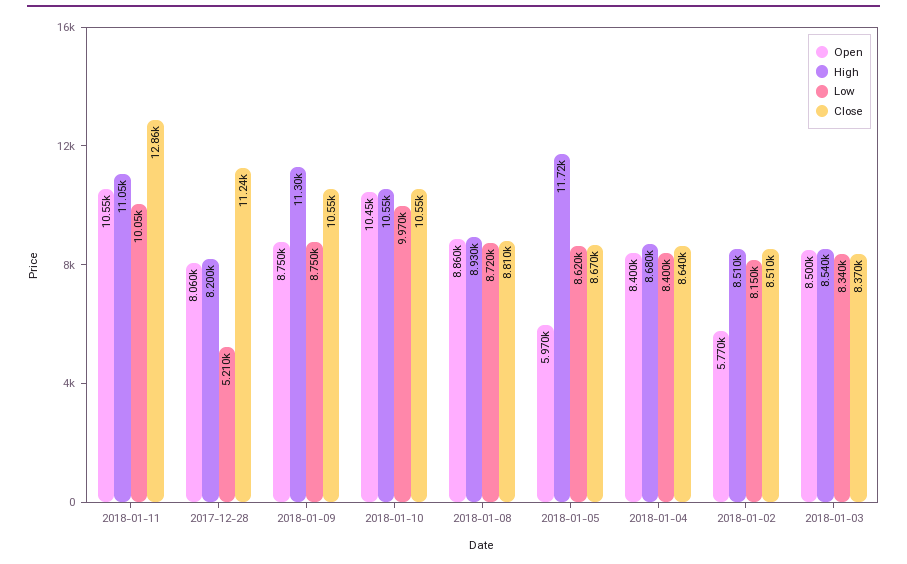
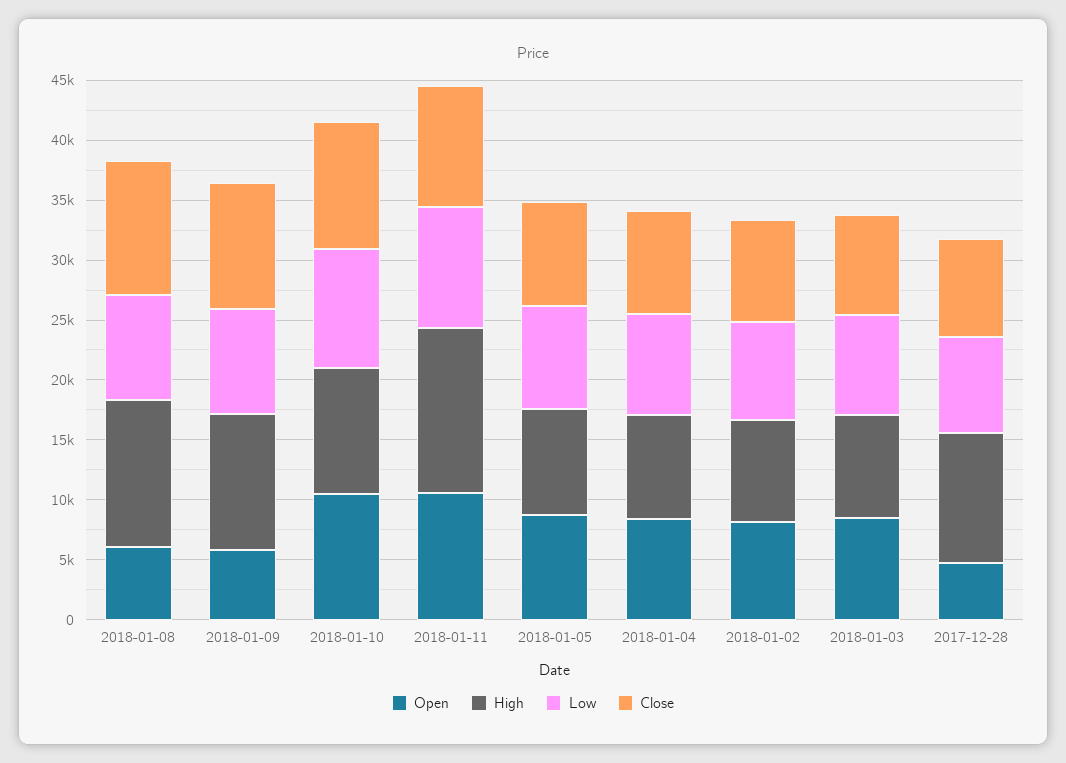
High, 2018-01-11: 11050 -> 14000
Close, 2018-01-11: 12860 -> 10000
Open, 2017-12-28: 8060 -> 5000
High, 2017-12-28: 8200 -> 11000
Low, 2017-12-28: 5210 -> 8000
Close, 2017-12-28: 11240 -> 8000
Open, 2018-01-09: 8750 -> 6000
Open, 2018-01-08: 8860 -> 6000
High, 2018-01-08: 8930 -> 12000
Close, 2018-01-08: 8810 -> 11000
Open, 2018-01-05: 5970 -> 9000
High, 2018-01-05: 11720 -> 9000
Open, 2018-01-02: 5770 -> 8000

